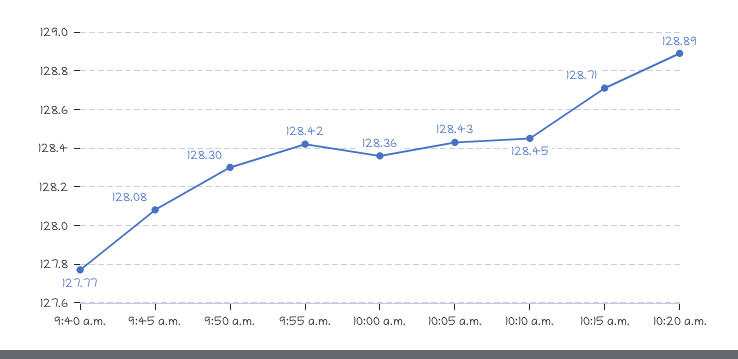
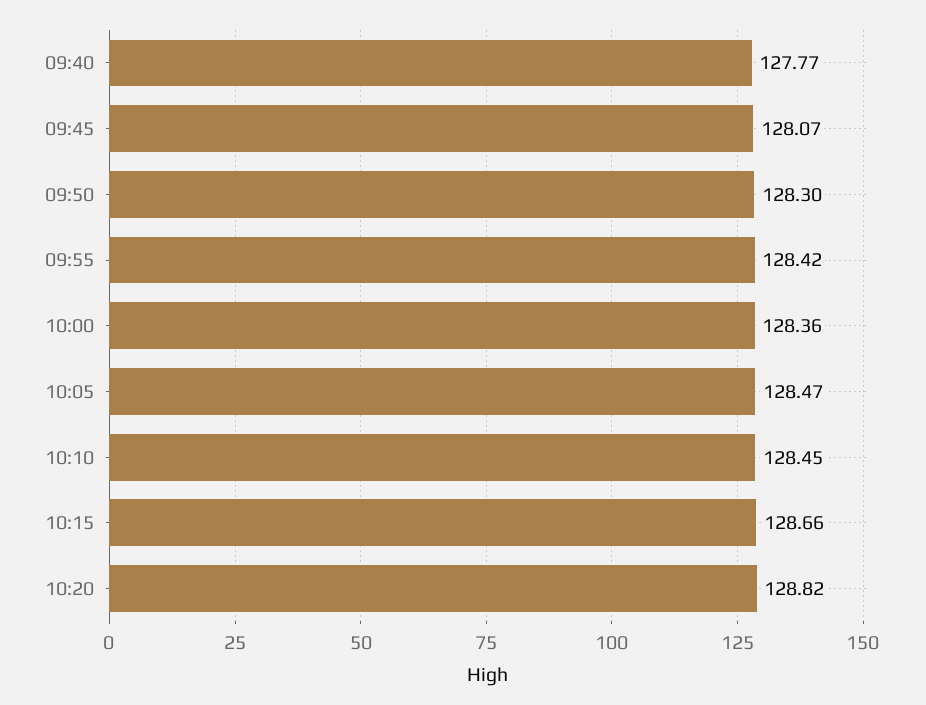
9:45 a.m.: 128.08 -> 128.07
10:05 a.m.: 128.43 -> 128.47
10:15 a.m.: 128.71 -> 128.66
10:20 a.m.: 128.89 -> 128.82

